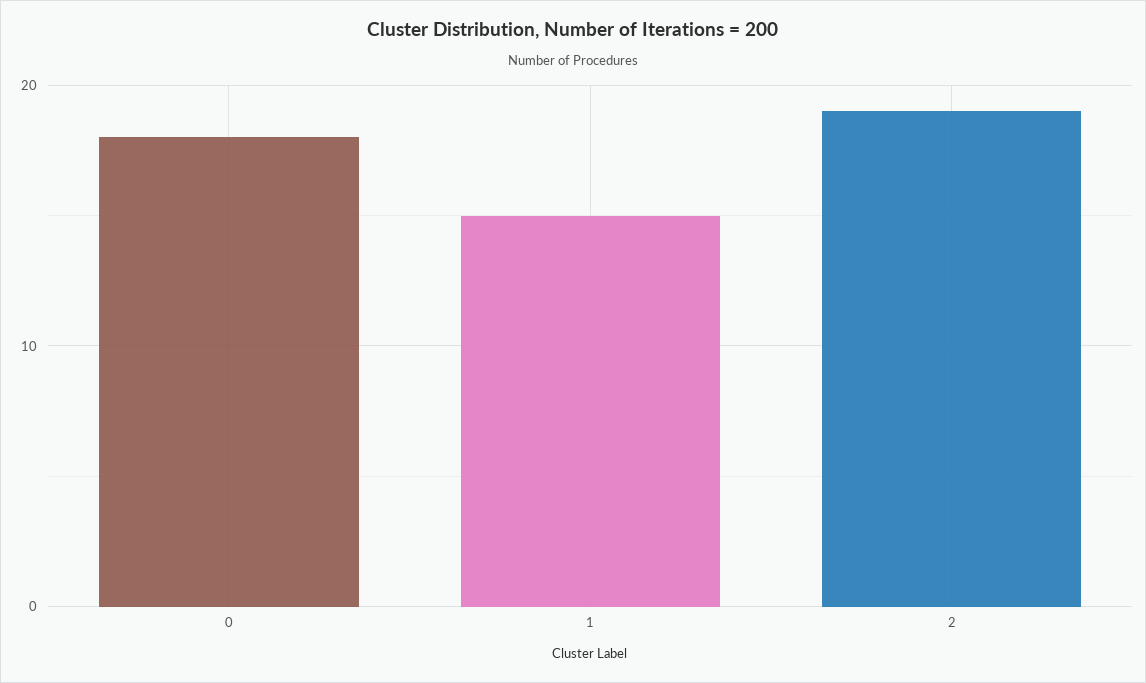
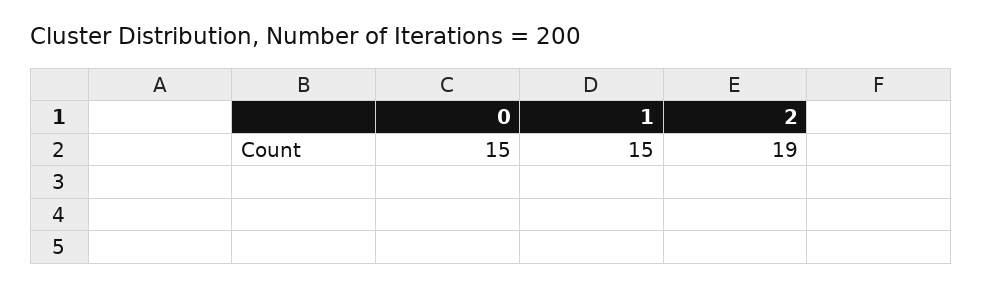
0: 18 -> 15

